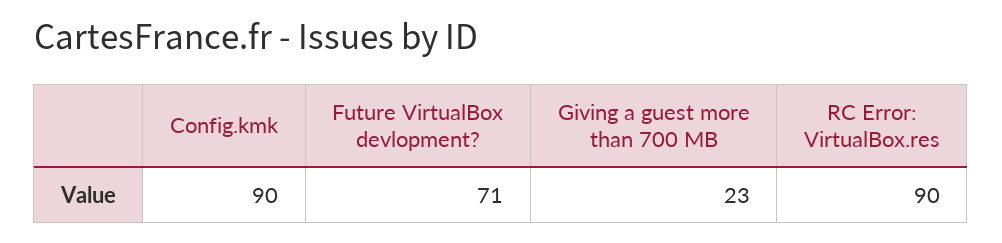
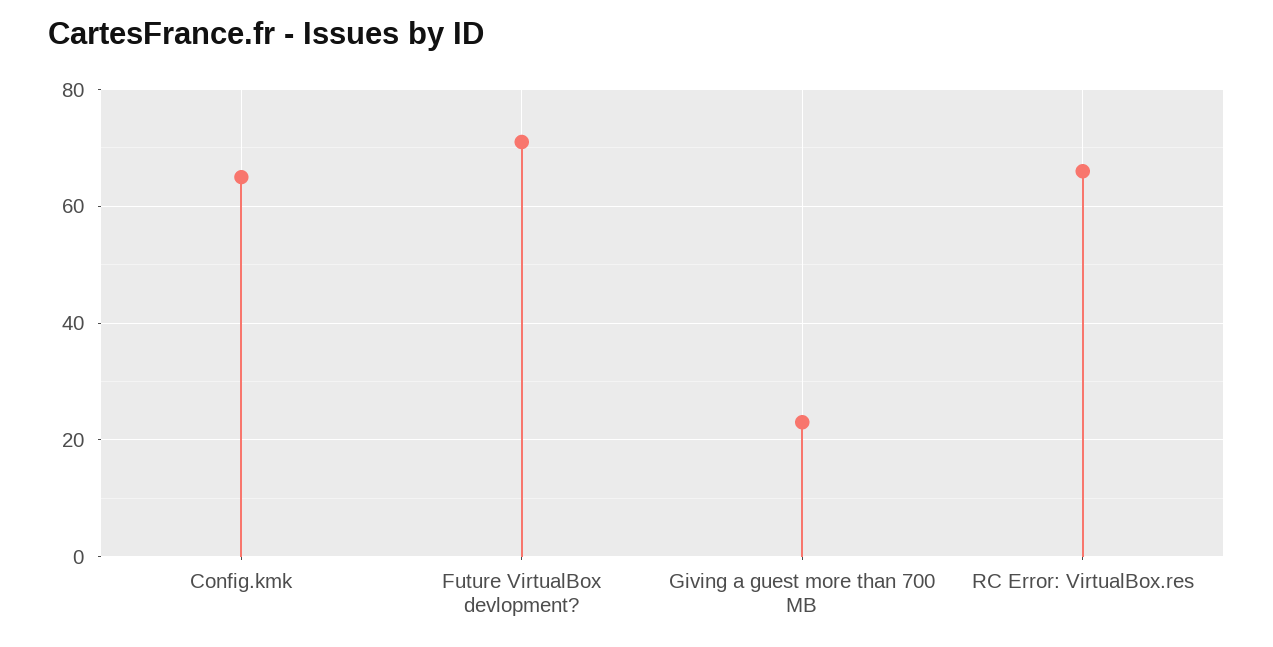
Config.kmk: 90 -> 65
RC Error: VirtualBox.res: 90 -> 65

